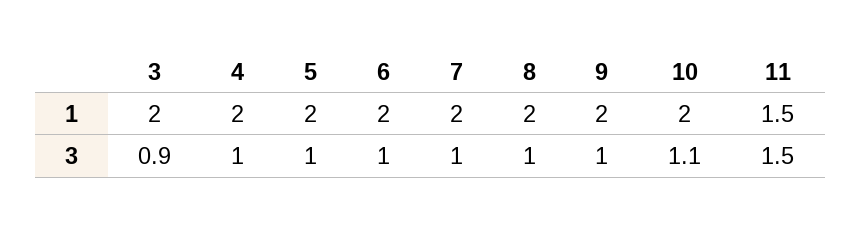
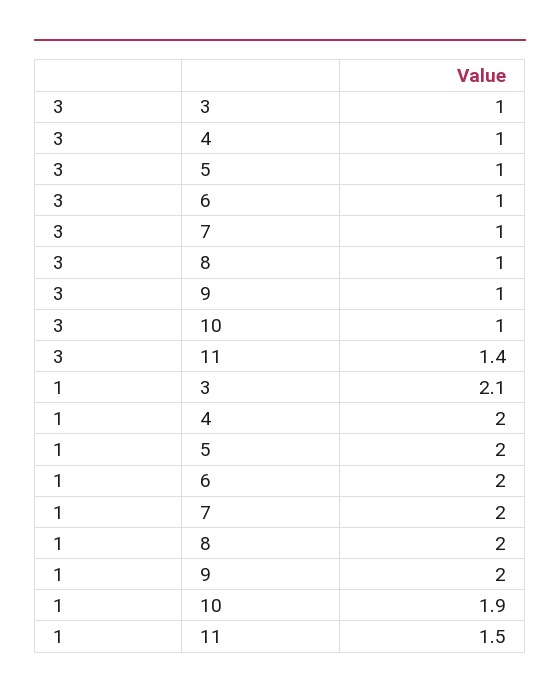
3, 1: 2 -> 2.1
10, 1: 2 -> 1.9
3, 3: 0.9 -> 1
10, 3: 1.1 -> 1
11, 3: 1.5 -> 1.4

